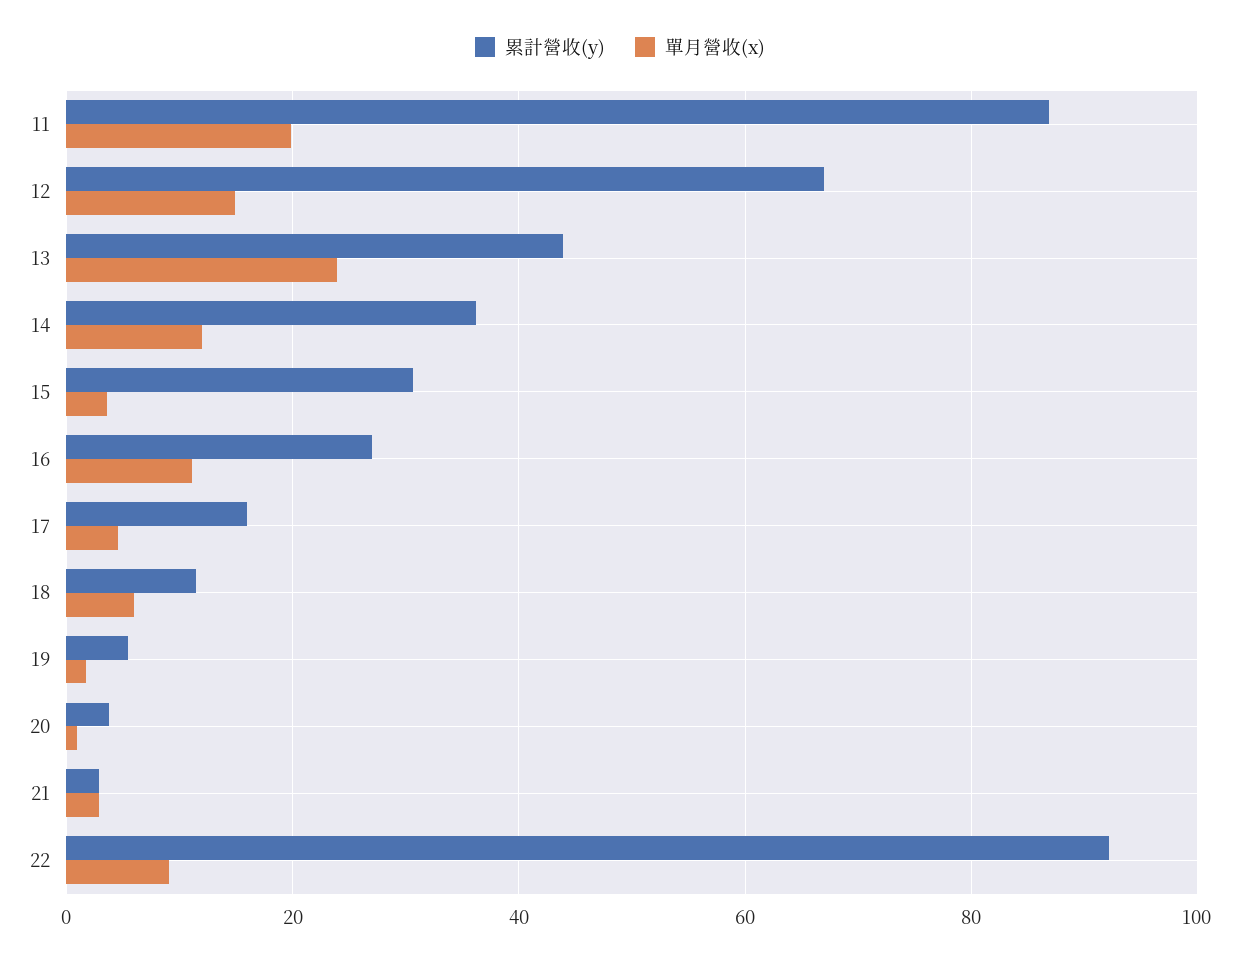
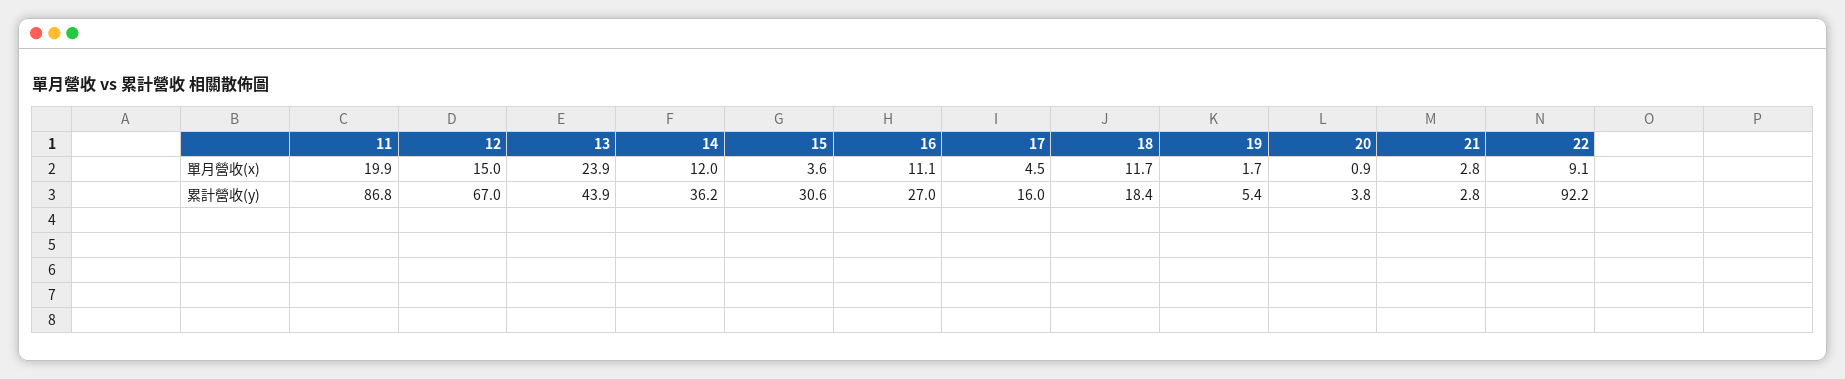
累計營收(y), 18: 12 -> 18.4
單月營收(x), 18: 6 -> 11.7

